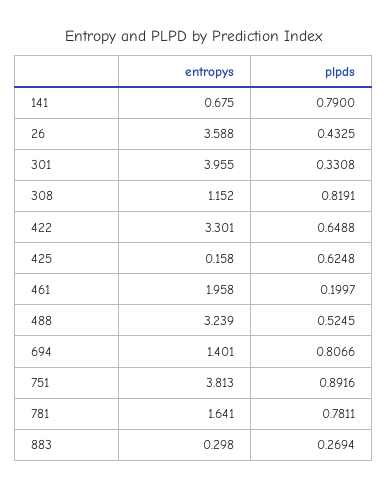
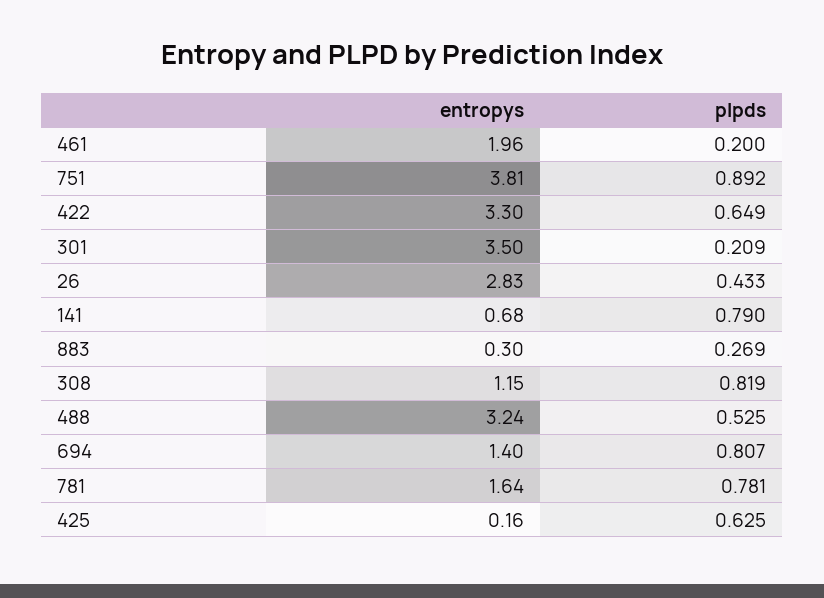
entropys, 26: 3.588 -> 2.83
entropys, 301: 3.955 -> 3.5
plpds, 301: 0.3308 -> 0.209

